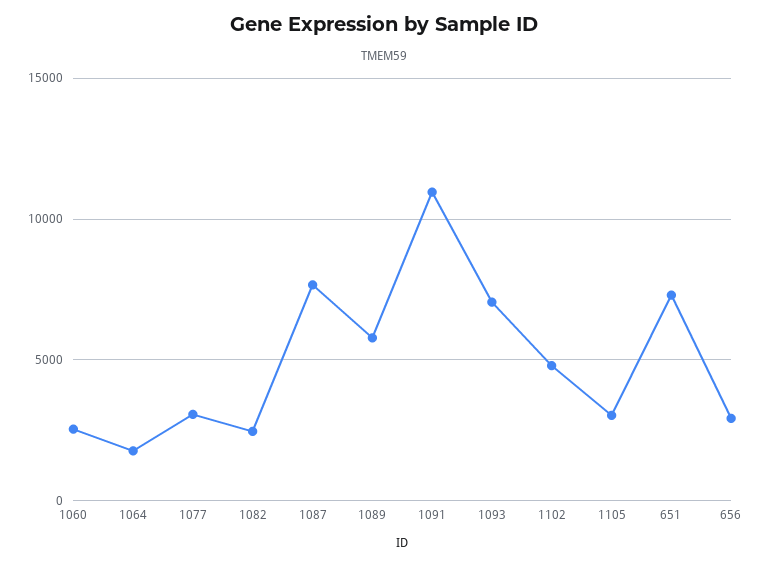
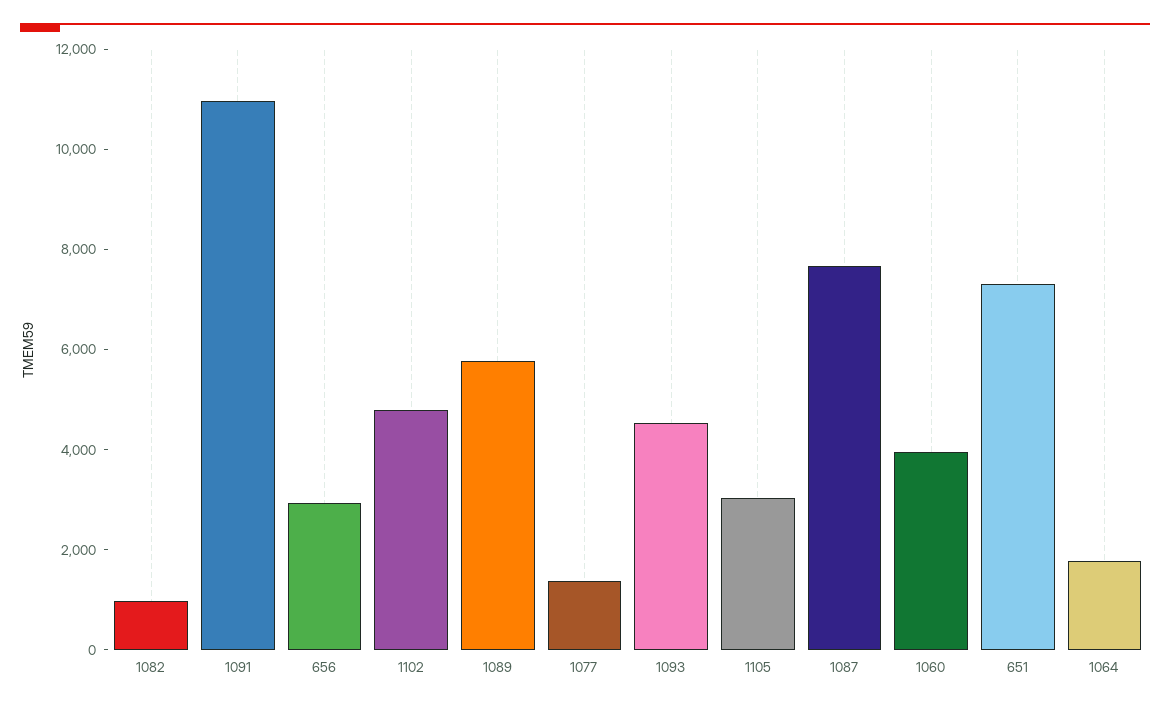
1060: 2500 -> 4000
1077: 3000 -> 1500
1082: 2500 -> 1000
1093: 7000 -> 4500

